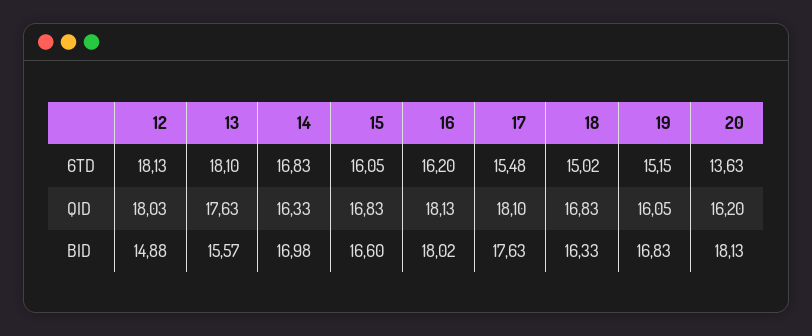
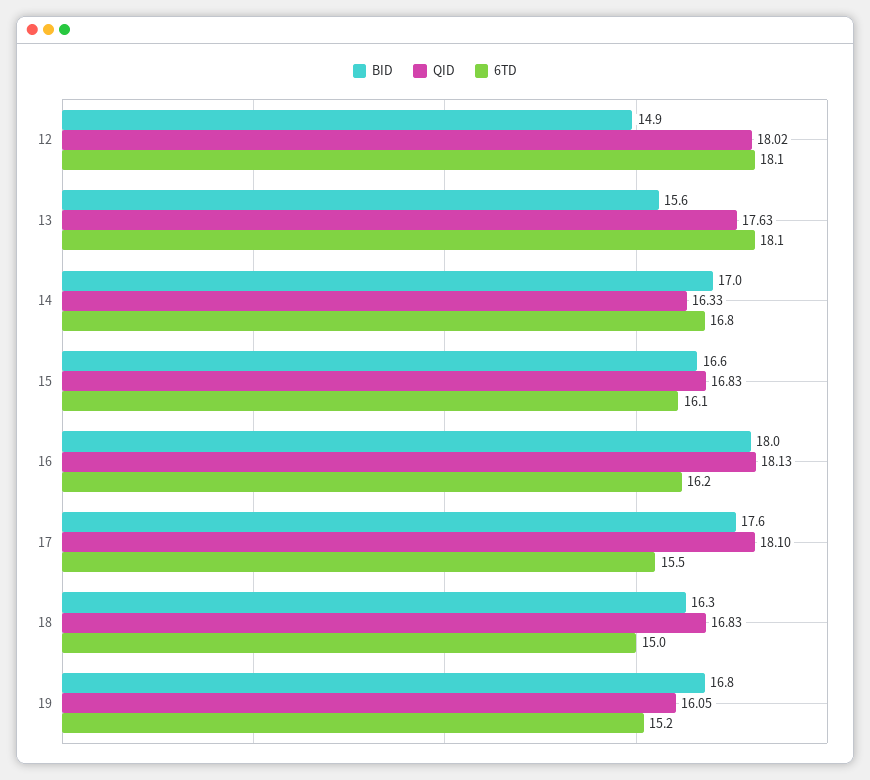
6TD, 20: 13.63 -> none
QID, 12: 18.03 -> 18.02
QID, 20: 16.2 -> none
BID, 20: 18.13 -> none

